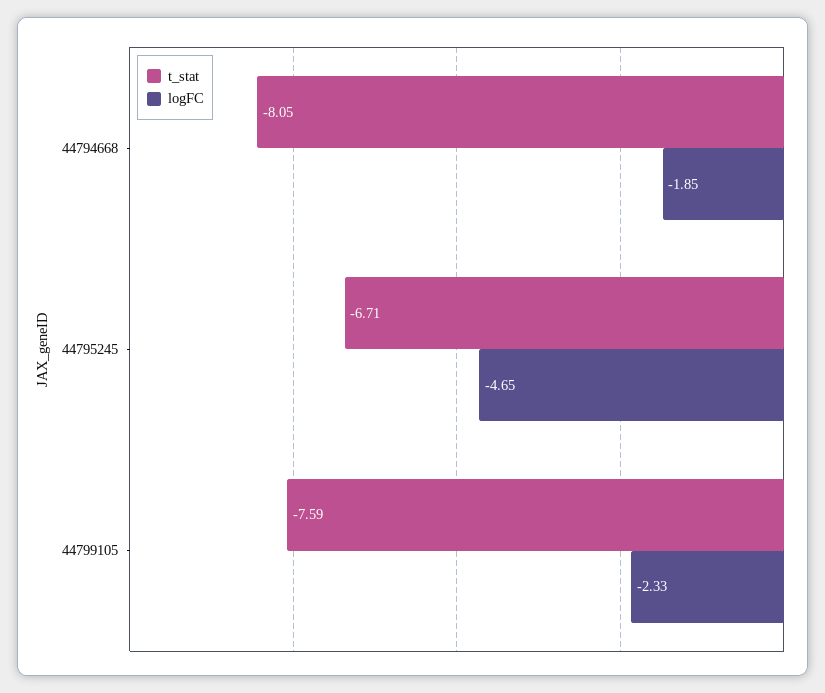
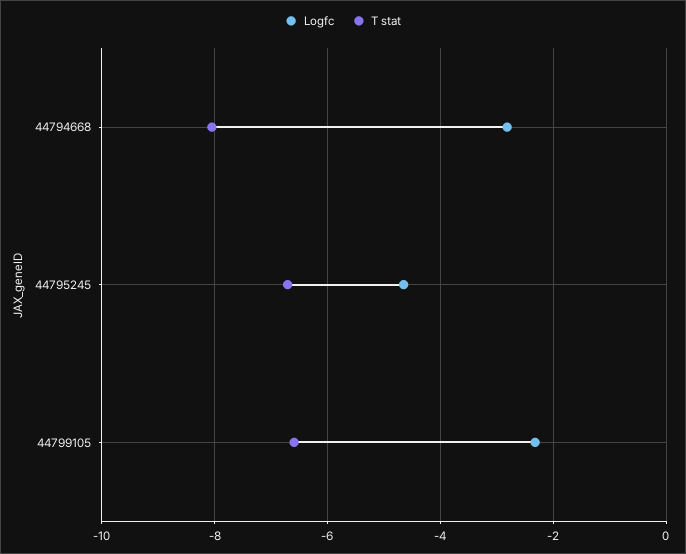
logFC, 44794668: -1.85 -> -2.8
t_stat, 44799105: -7.59 -> -6.6

